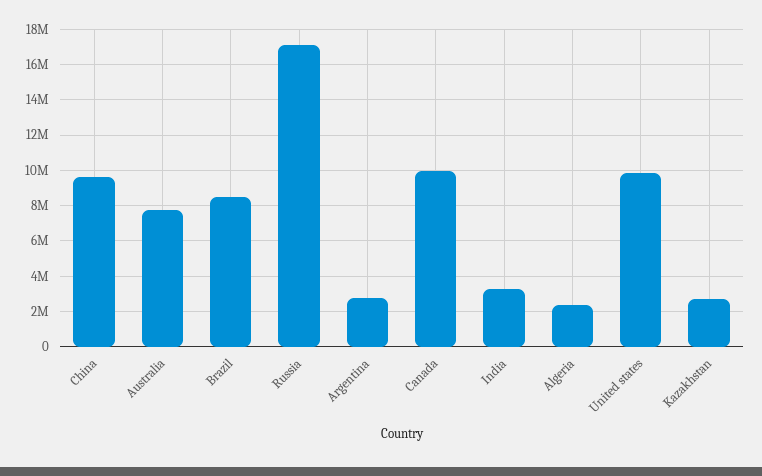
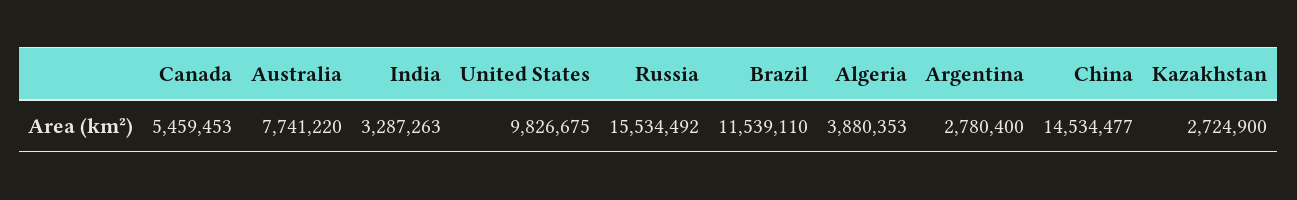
China: 9500000 -> 14534477
Brazil: 8500000 -> 11539110
Russia: 17000000 -> 15534492
Canada: 10000000 -> 5459453
Algeria: 2500000 -> 3880353

